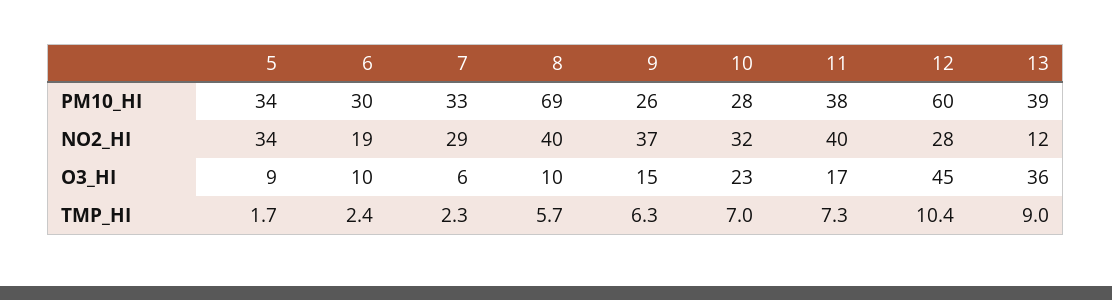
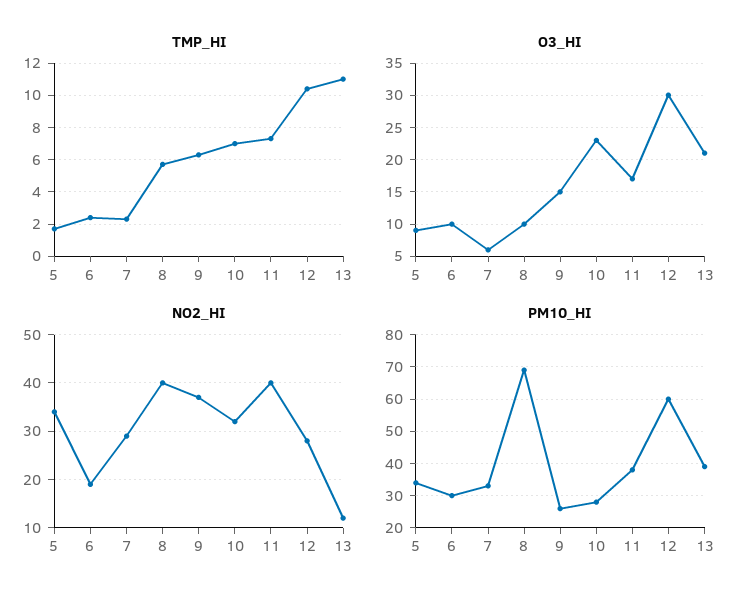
O3_HI, 12: 45 -> 30
O3_HI, 13: 36 -> 21
TMP_HI, 13: 9 -> 11

